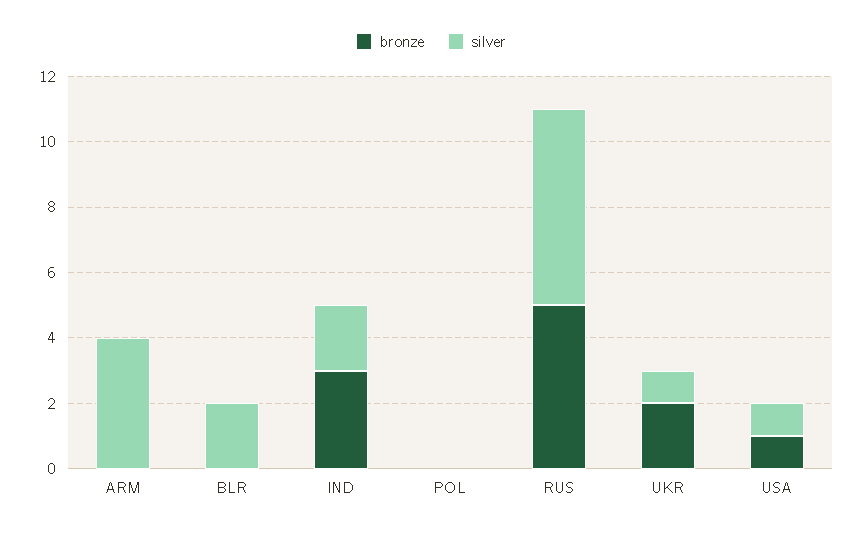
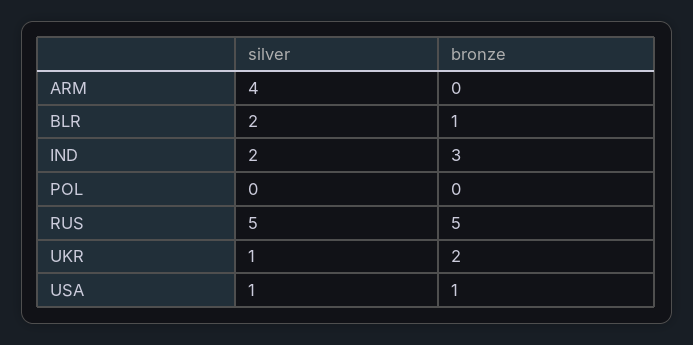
bronze, BLR: 0 -> 1
silver, RUS: 6 -> 5

